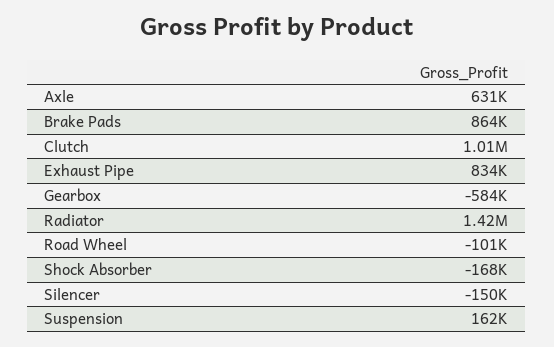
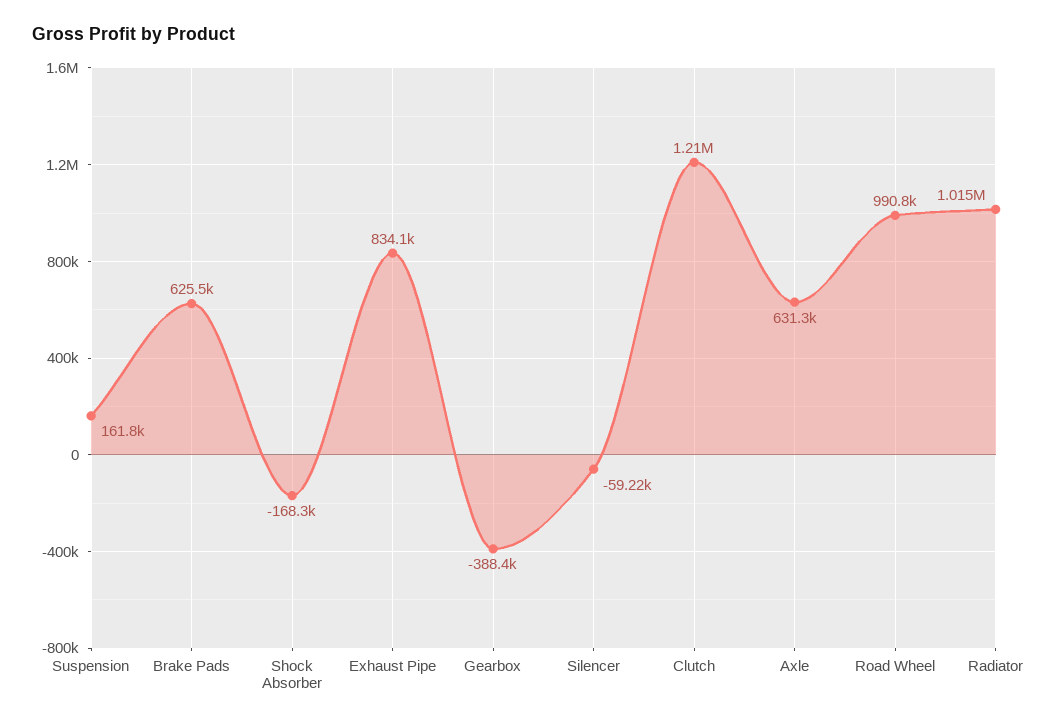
Brake Pads: 864000 -> 625500
Clutch: 1010000 -> 1210000
Gearbox: -584000 -> -388400
Radiator: 1420000 -> 1015000
Road Wheel: -101000 -> 990800
Silencer: -150000 -> -59220

